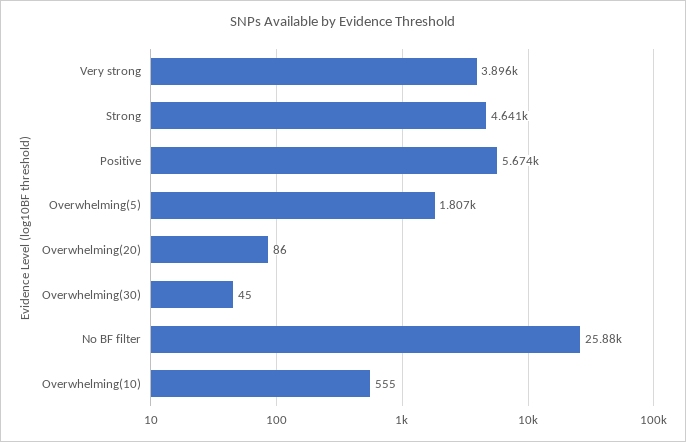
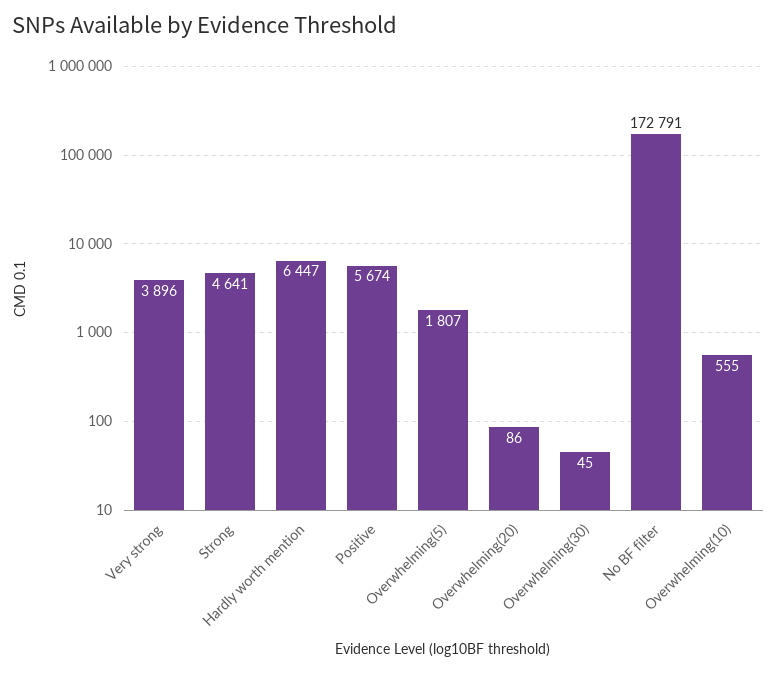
No BF filter: 25880 -> 172791
Hardly worth mention: none -> 6447

